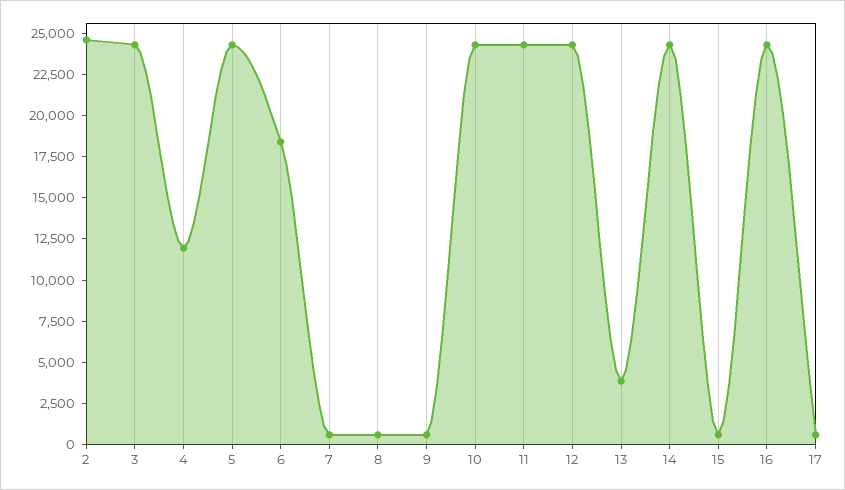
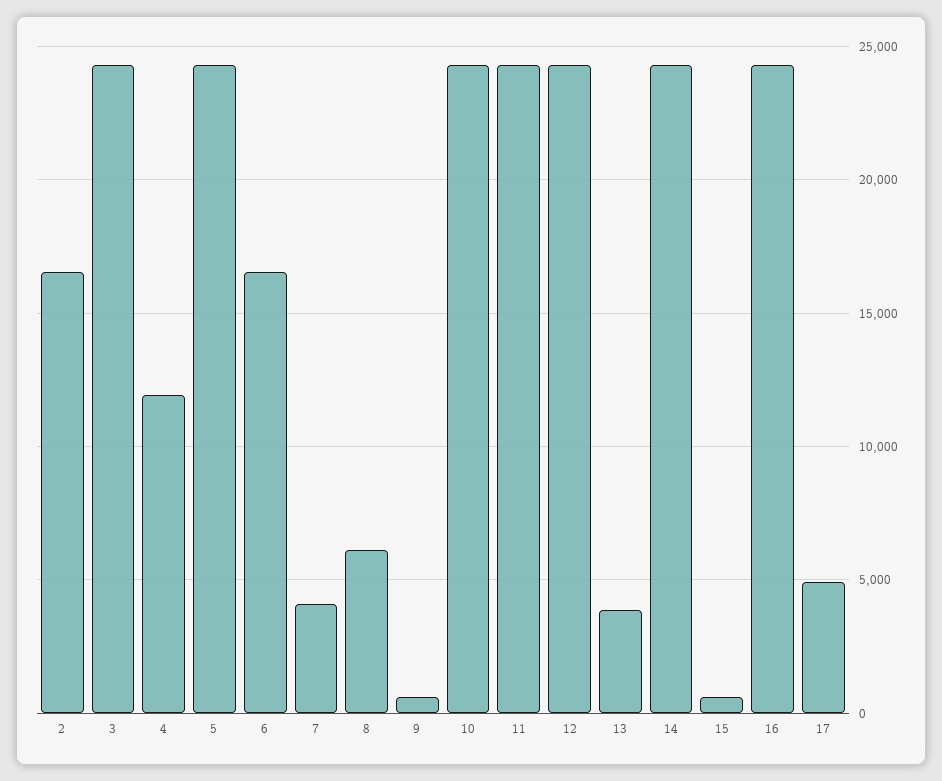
2: 24500 -> 16500
6: 18500 -> 16500
7: 500 -> 4000
8: 500 -> 6000
17: 500 -> 5000

